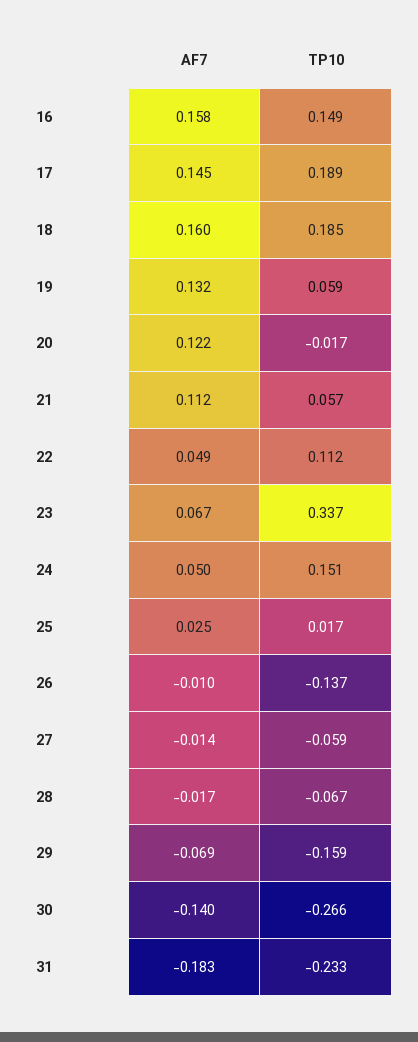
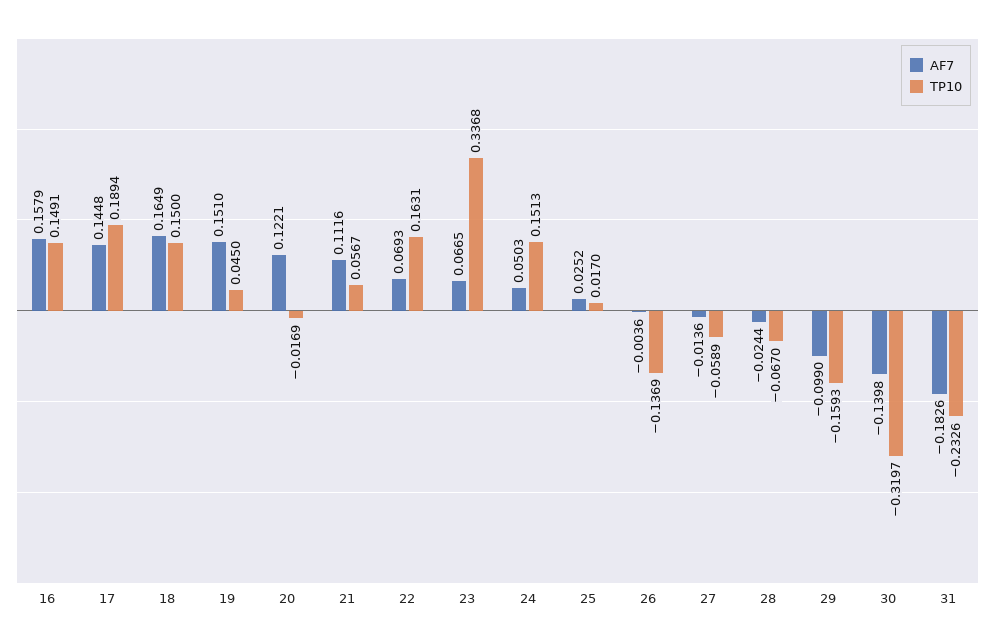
AF7, 18: 0.16 -> 0.1649
TP10, 18: 0.185 -> 0.15
AF7, 19: 0.132 -> 0.151
TP10, 19: 0.059 -> 0.045
AF7, 22: 0.049 -> 0.0693
TP10, 22: 0.112 -> 0.1631
AF7, 26: -0.01 -> -0.0036
AF7, 28: -0.017 -> -0.0244
AF7, 29: -0.069 -> -0.099
TP10, 30: -0.266 -> -0.3197

